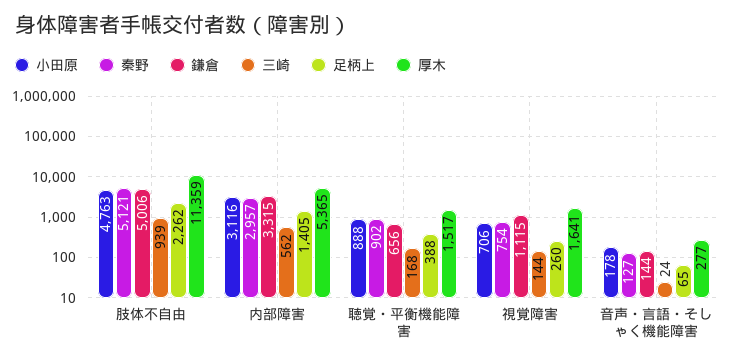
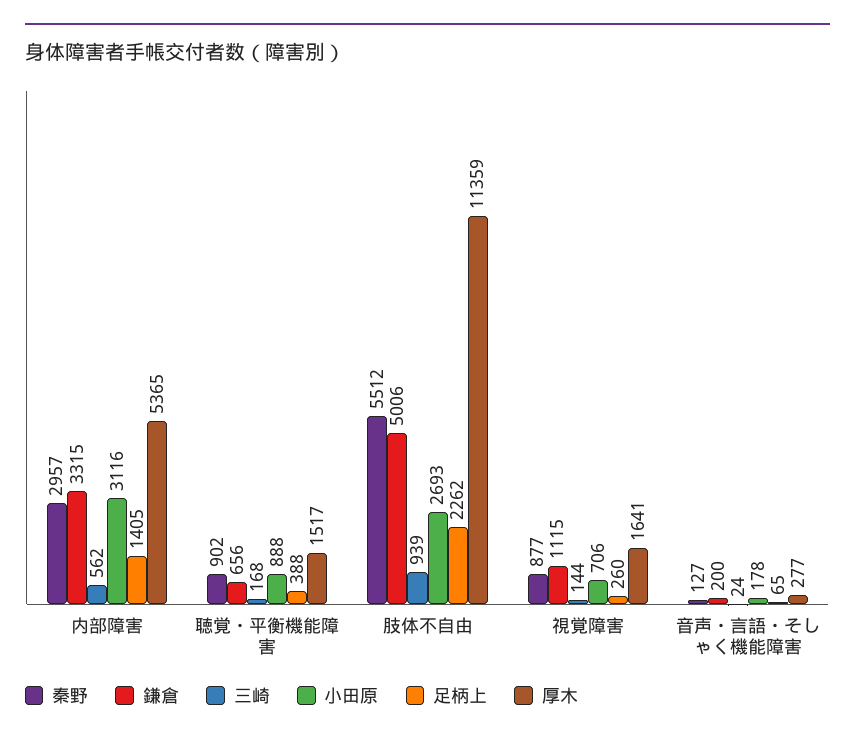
小田原, 肢体不自由: 4763 -> 2693
秦野, 肢体不自由: 5121 -> 5512
秦野, 視覚障害: 754 -> 877
鎌倉, 音声・言語・そしゃく機能障害: 144 -> 200

